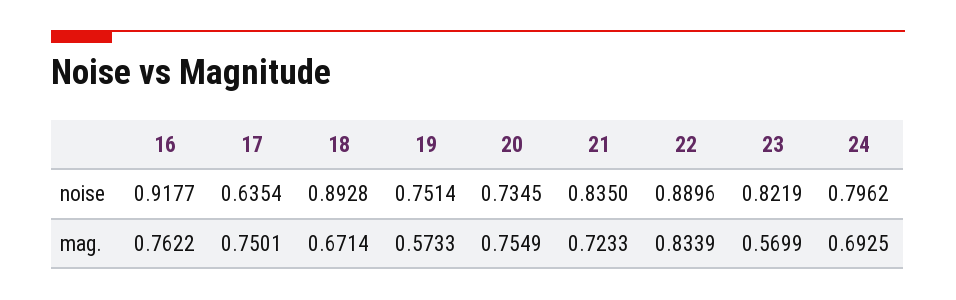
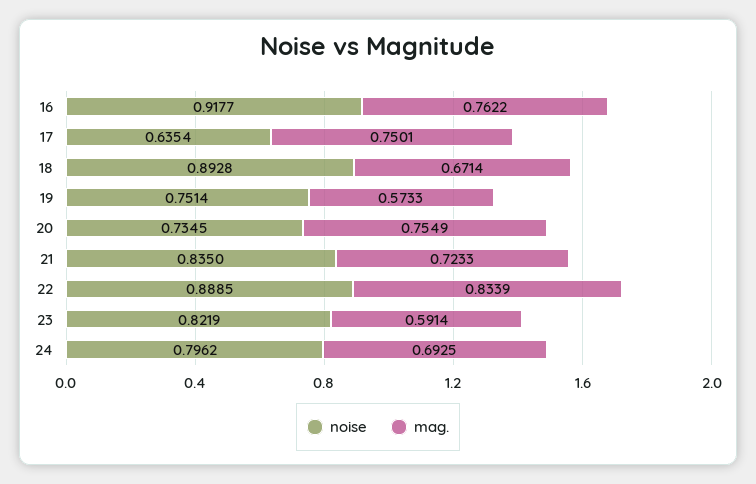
noise, 22: 0.8896 -> 0.8885
mag., 23: 0.5699 -> 0.5914

